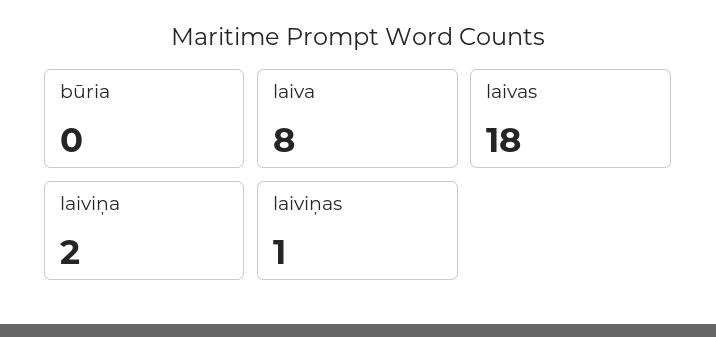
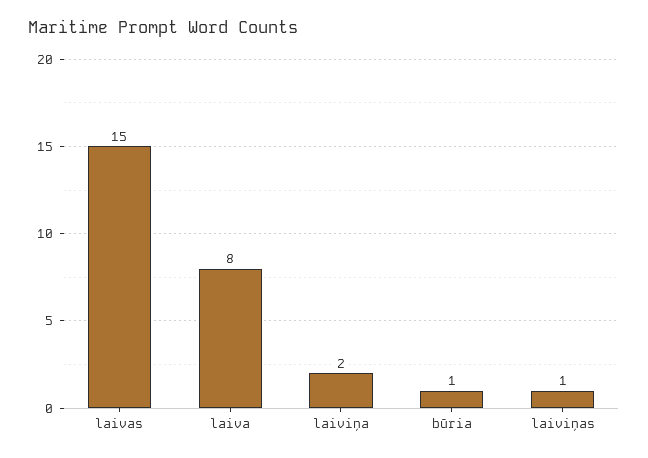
būria: 0 -> 1
laivas: 18 -> 15

